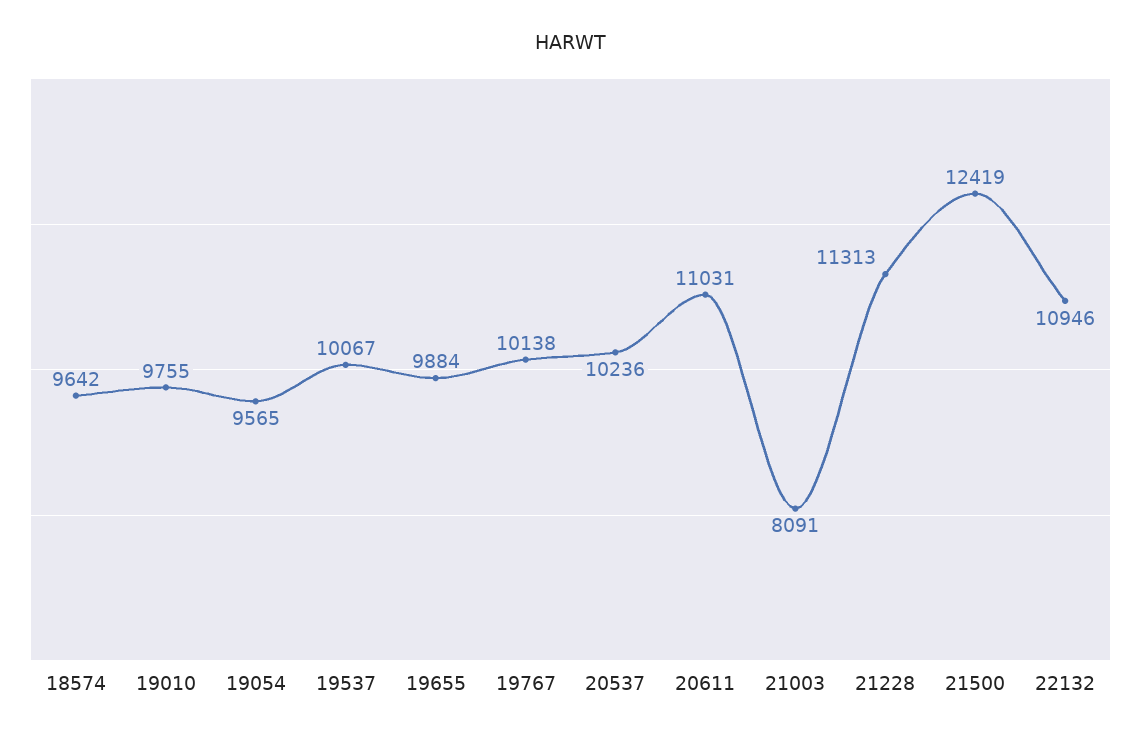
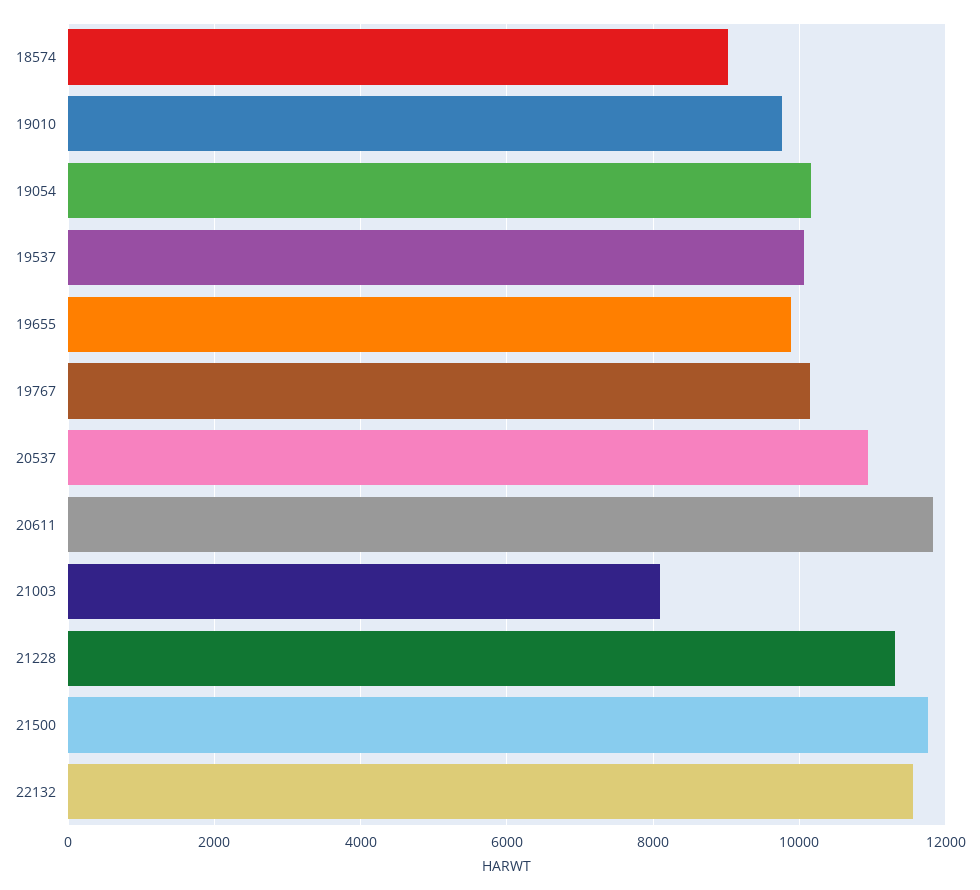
18574: 9642 -> 9000
19054: 9565 -> 10200
20537: 10236 -> 11000
20611: 11031 -> 11800
21500: 12419 -> 11800
22132: 10946 -> 11600

